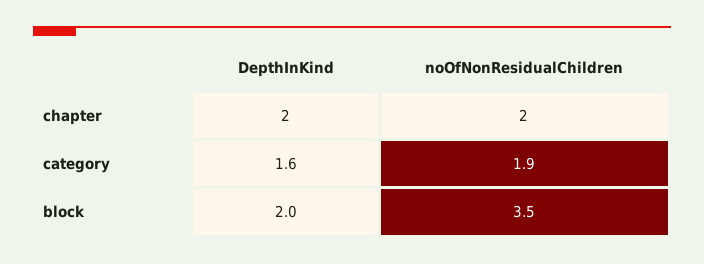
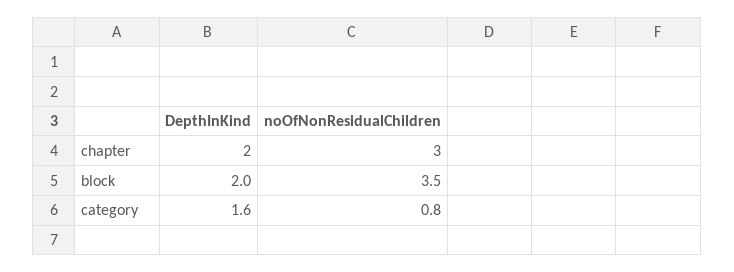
noOfNonResidualChildren, chapter: 2 -> 3
noOfNonResidualChildren, category: 1.9 -> 0.8

